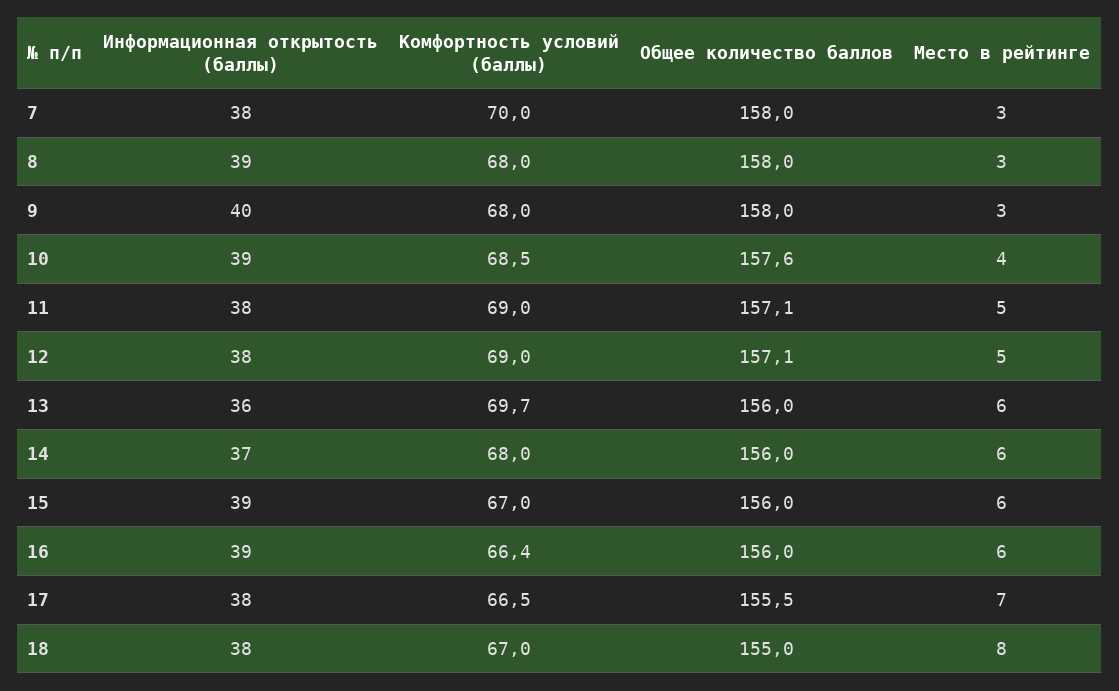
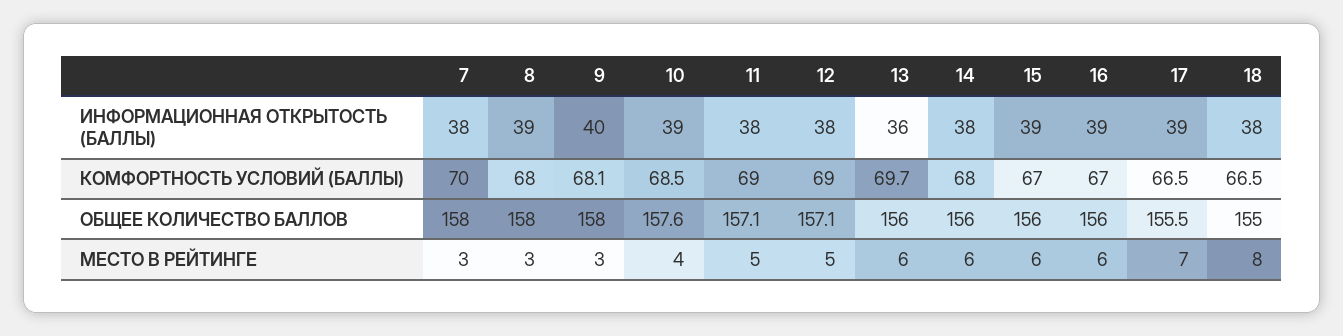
Комфортность условий (баллы), 9: 68 -> 68.1
Информационная открытость (баллы), 14: 37 -> 38
Комфортность условий (баллы), 16: 66.4 -> 67
Информационная открытость (баллы), 17: 38 -> 39
Комфортность условий (баллы), 18: 67 -> 66.5

